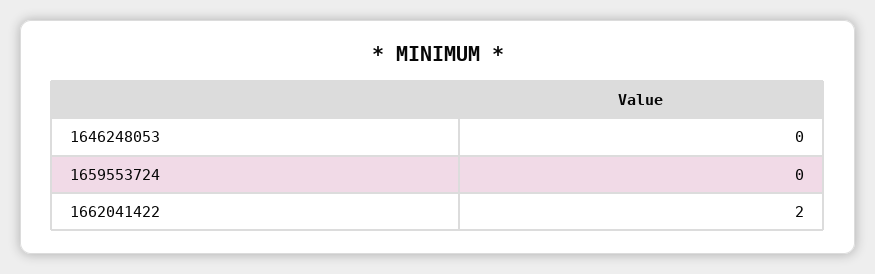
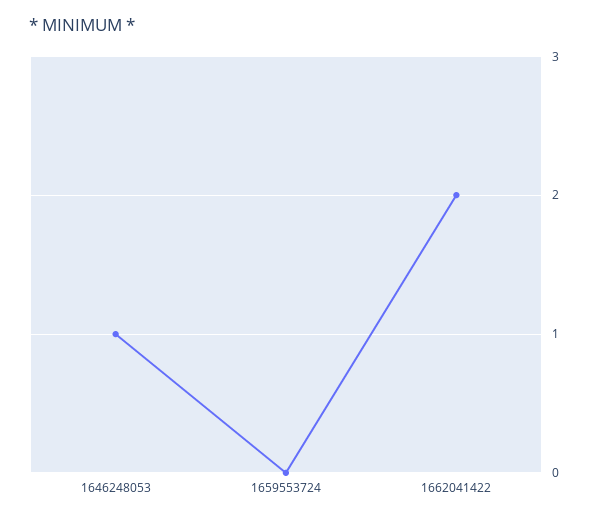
1646248053: 0 -> 1

